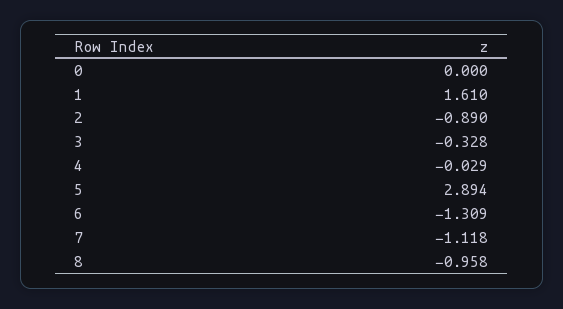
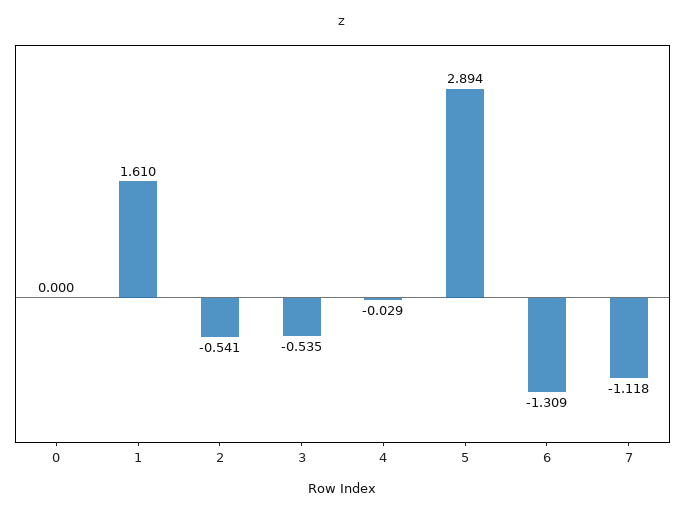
2: -0.89 -> -0.541
3: -0.328 -> -0.535
8: -0.958 -> none

